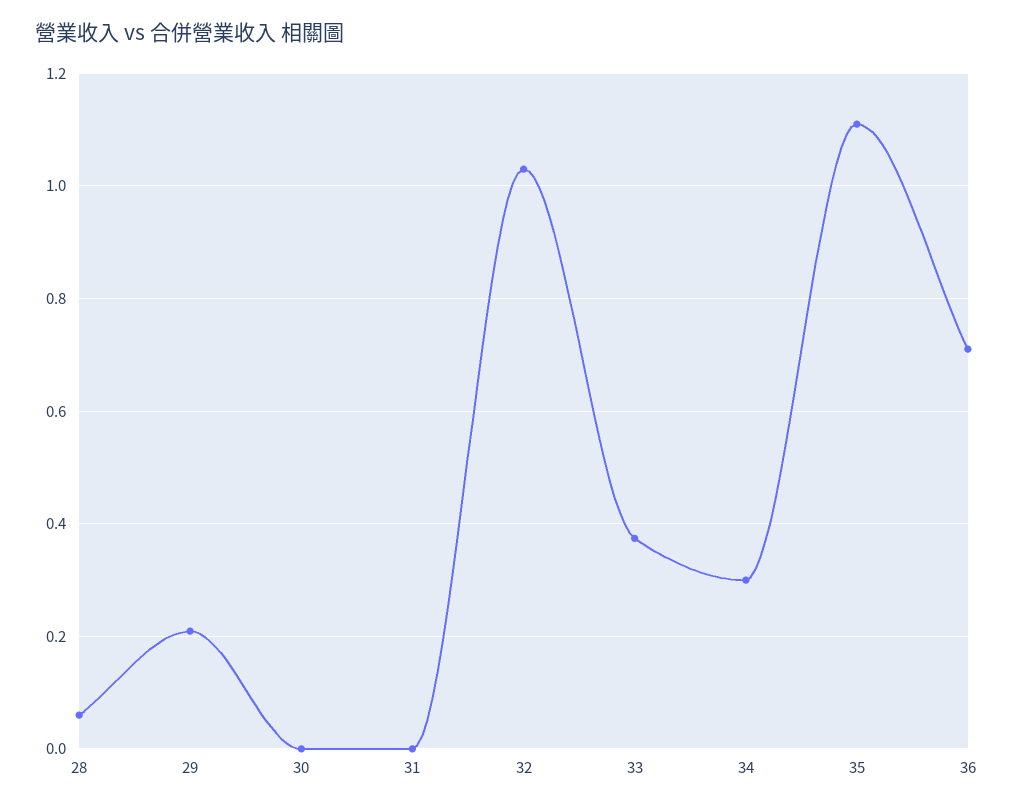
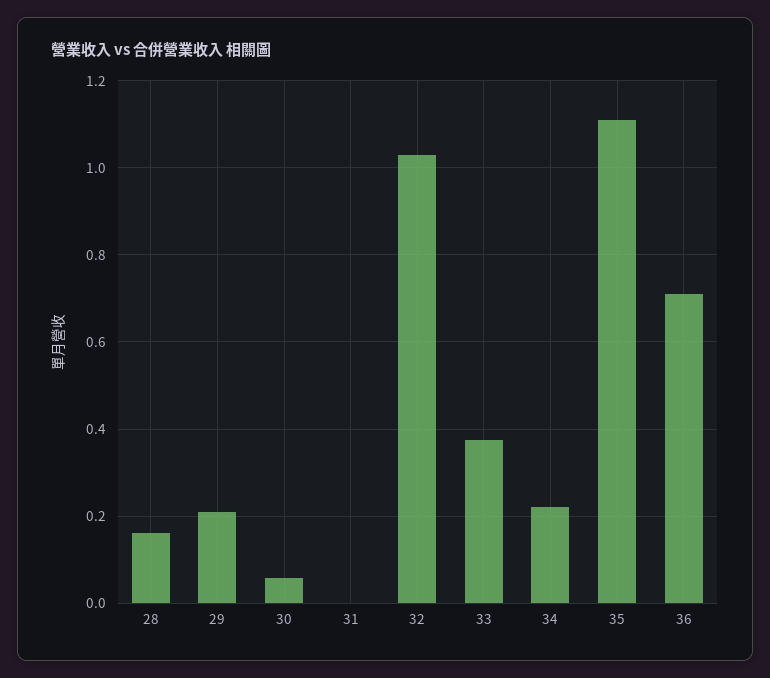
28: 0.06 -> 0.16
30: 0 -> 0.06
34: 0.3 -> 0.22

